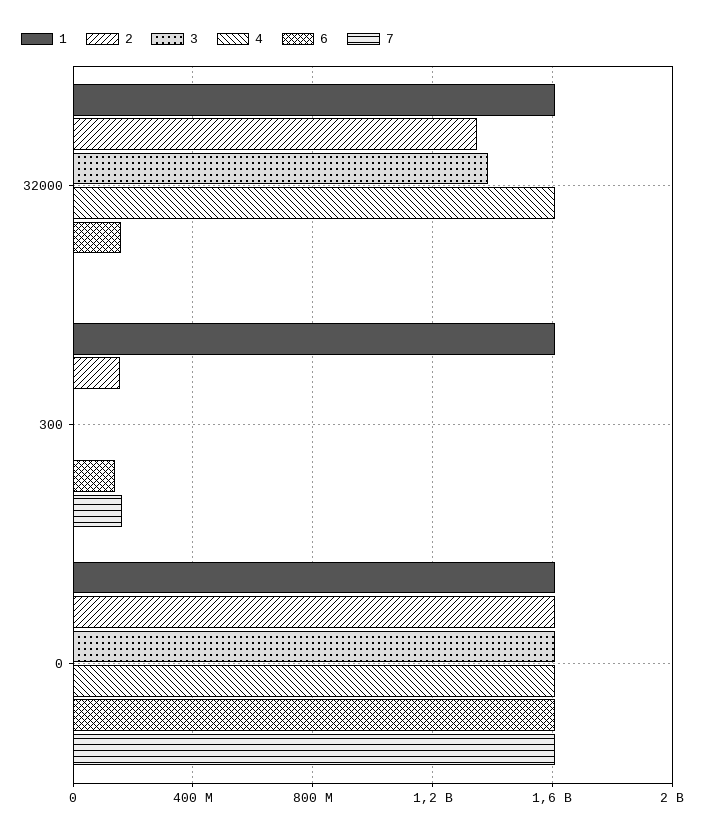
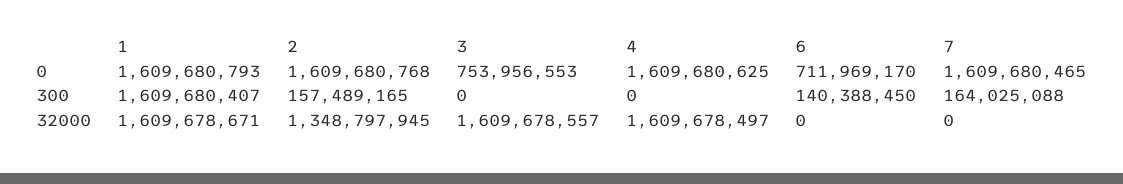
3, 32000: 1400000000 -> 1609678557
6, 32000: 150000000 -> 0
3, 0: 1600000000 -> 753956553
6, 0: 1600000000 -> 711969170

